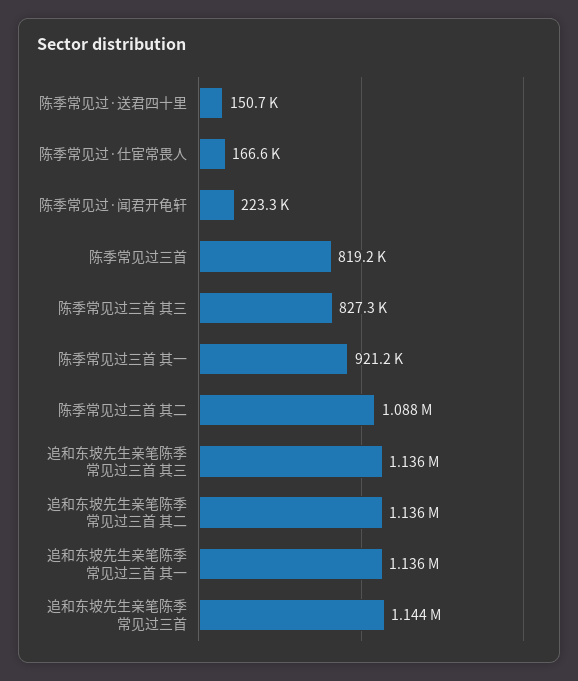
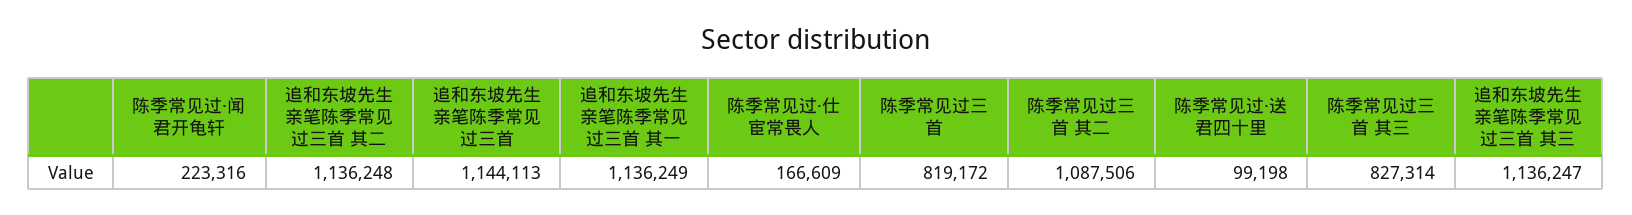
陈季常见过·送君四十里: 150700 -> 99198
陈季常见过三首 其一: 921200 -> none

